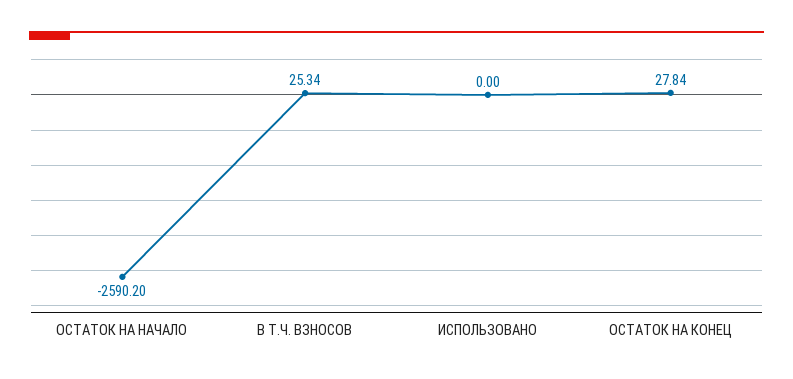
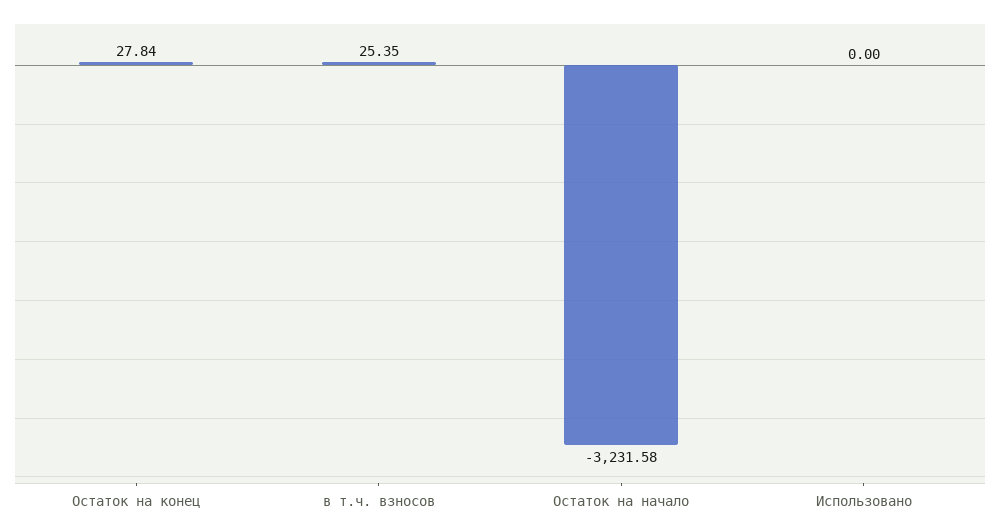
ОСТАТОК НА НАЧАЛО: -2590.2 -> -3231.58
В Т.Ч. ВЗНОСОВ: 25.34 -> 25.35

